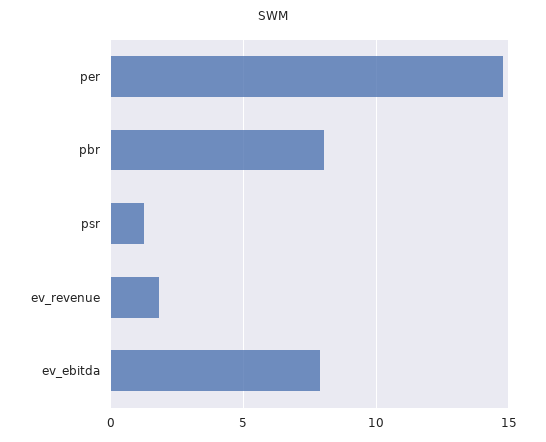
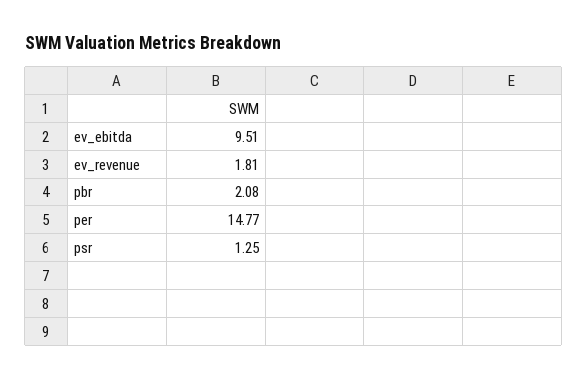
pbr: 8 -> 2.08
ev_ebitda: 8 -> 9.51

